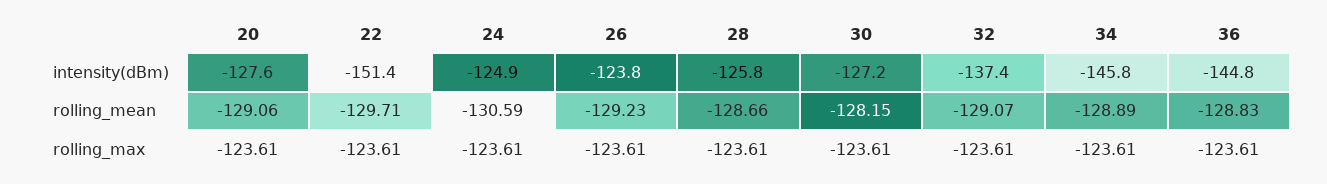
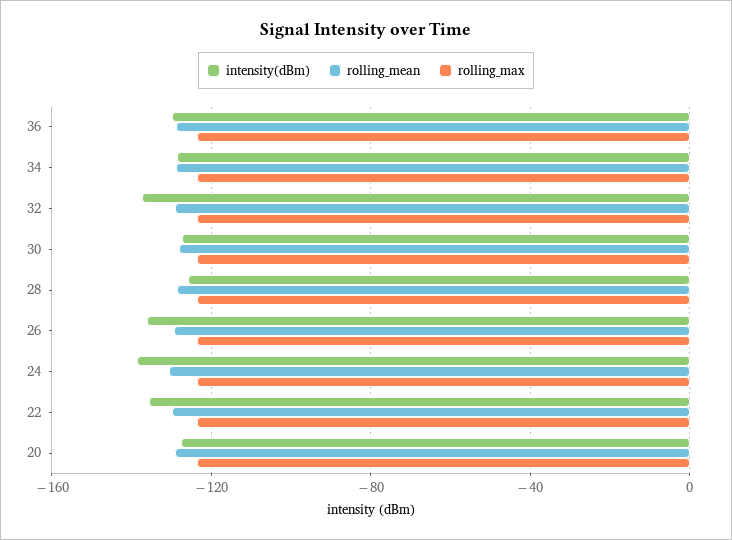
intensity(dBm), 22: -151.4 -> -135
intensity(dBm), 24: -124.9 -> -140
intensity(dBm), 26: -123.8 -> -135
intensity(dBm), 34: -145.8 -> -130
intensity(dBm), 36: -144.8 -> -130

